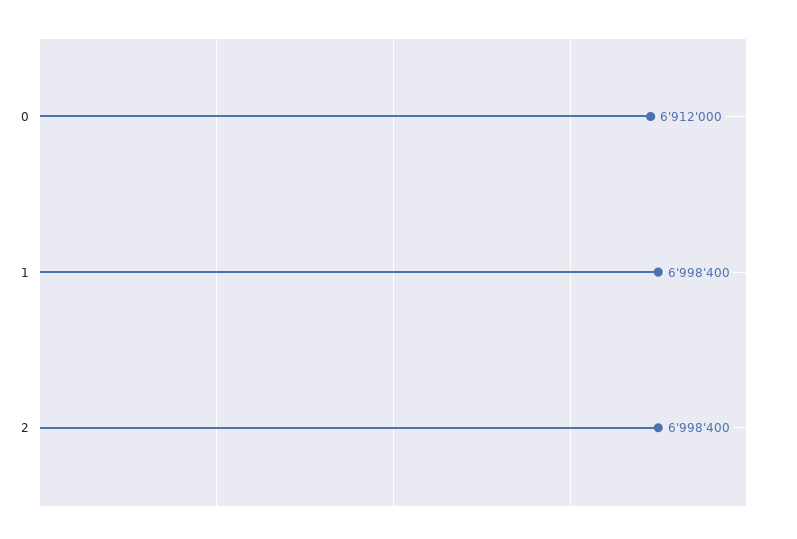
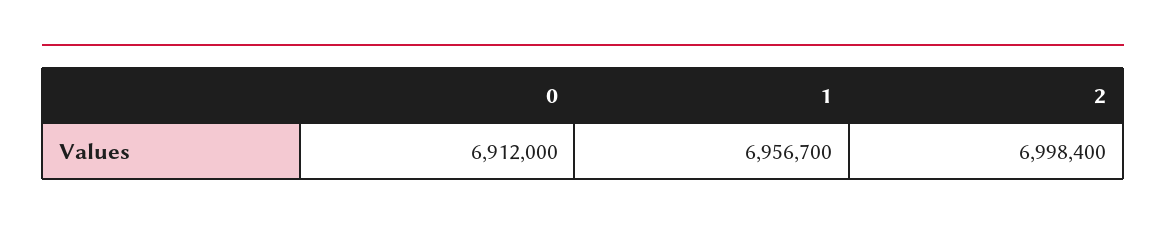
1: 6998400 -> 6956700

